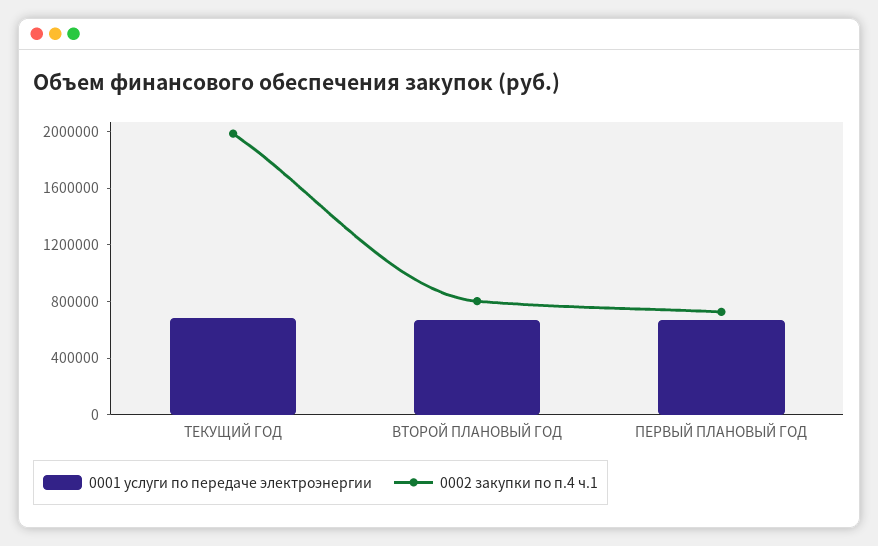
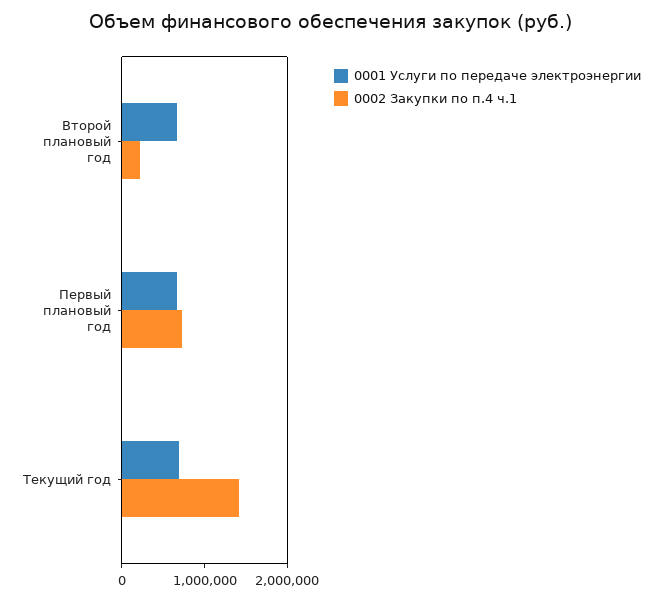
0002 закупки по п.4 ч.1, ТЕКУЩИЙ ГОД: 2000000 -> 1400000
0002 закупки по п.4 ч.1, ВТОРОЙ ПЛАНОВЫЙ ГОД: 800000 -> 200000

